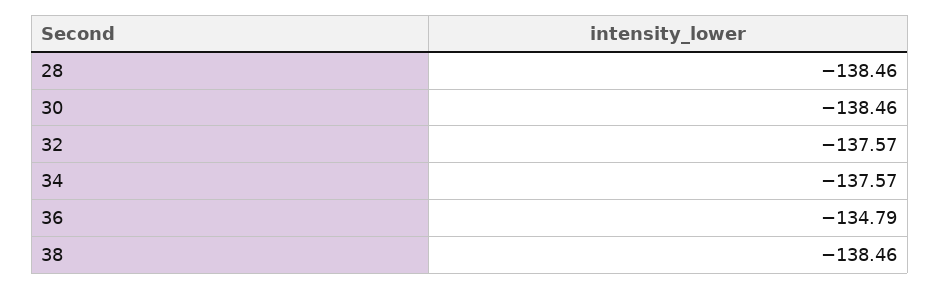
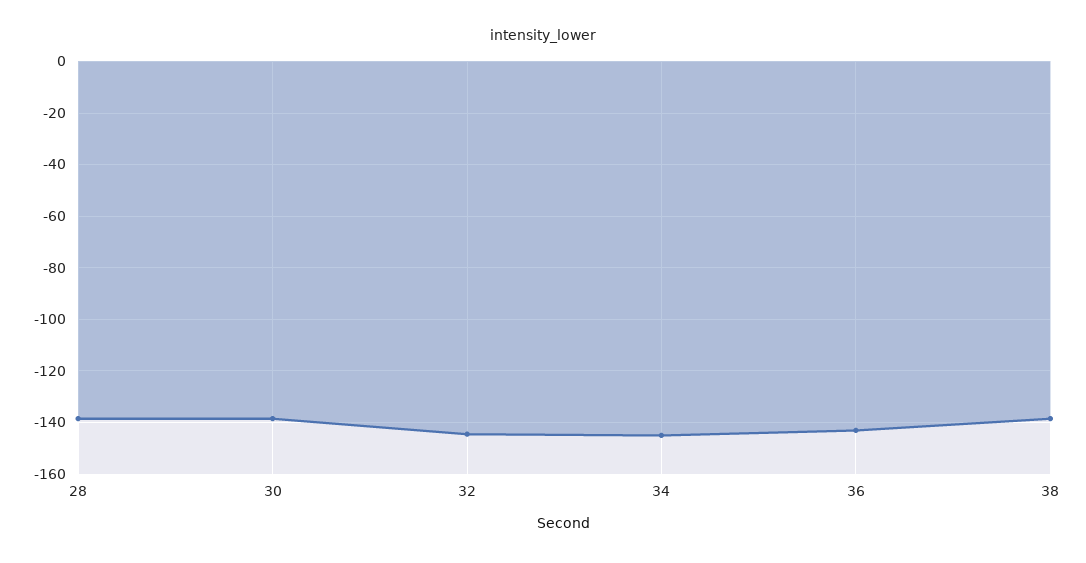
32: -137.57 -> -145
34: -137.57 -> -145
36: -134.79 -> -142.5

